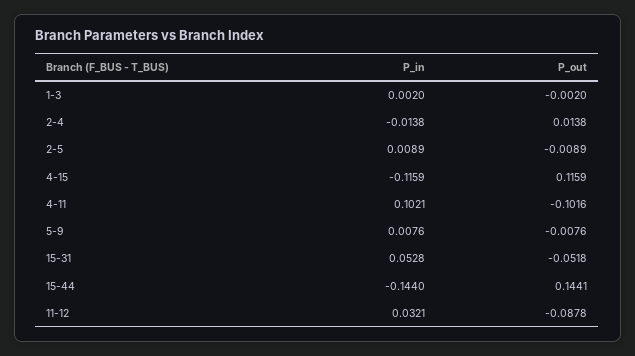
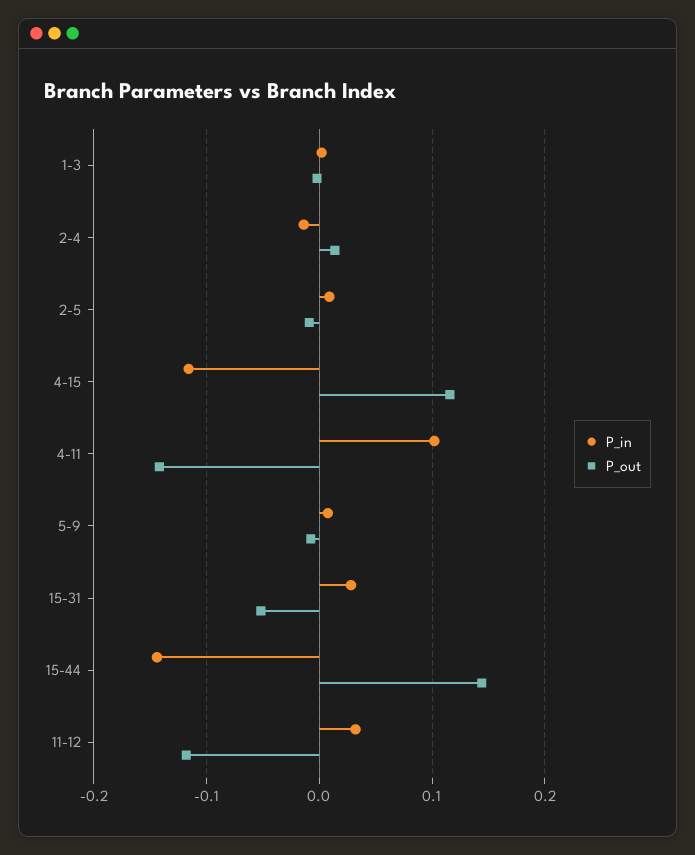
P_out, 4-11: -0.1016 -> -0.14
P_in, 15-31: 0.0528 -> 0.03
P_out, 11-12: -0.0878 -> -0.12

